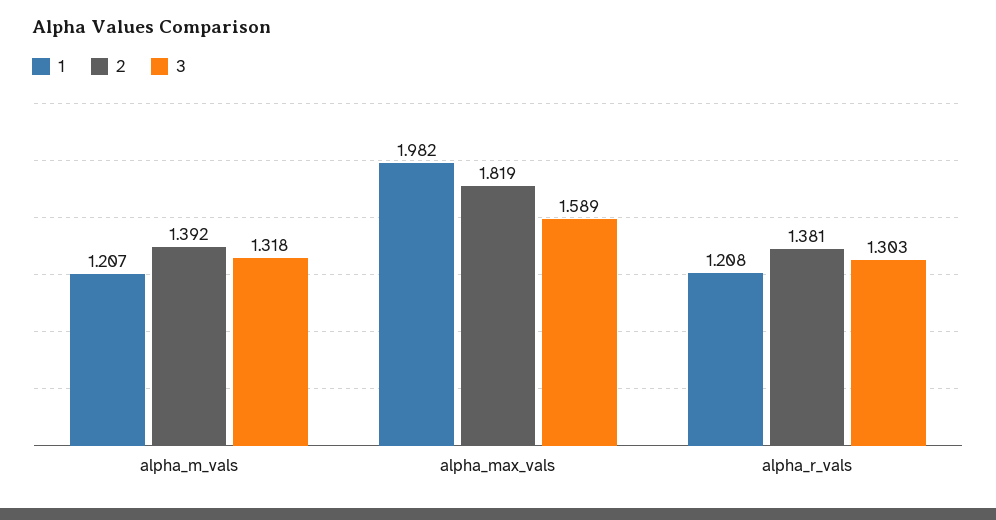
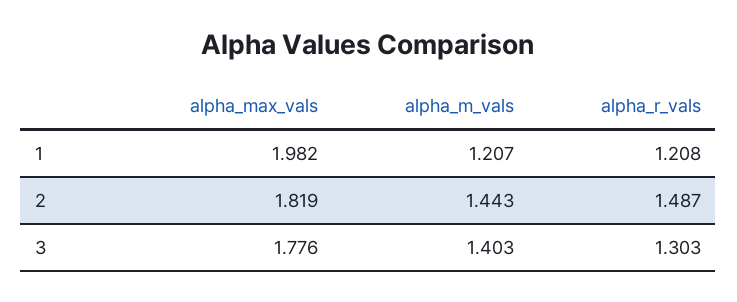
2, alpha_m_vals: 1.392 -> 1.443
3, alpha_m_vals: 1.318 -> 1.403
3, alpha_max_vals: 1.589 -> 1.776
2, alpha_r_vals: 1.381 -> 1.487

